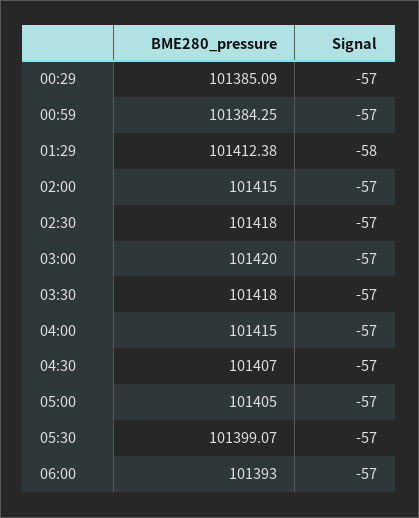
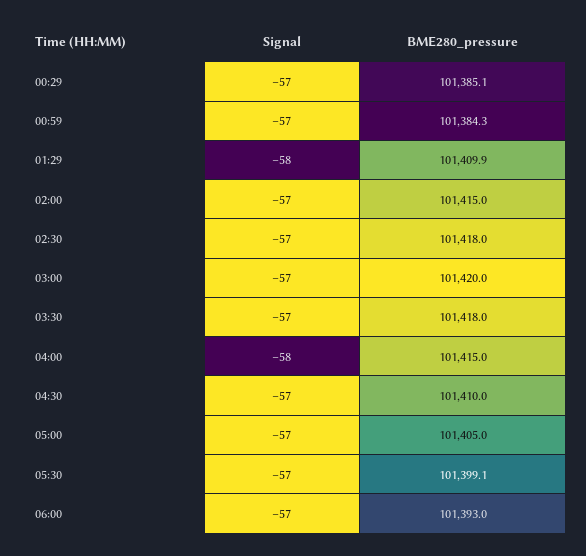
BME280_pressure, 01:29: 101412.38 -> 101409.9
Signal, 04:00: -57 -> -58
BME280_pressure, 04:30: 101407 -> 101410

